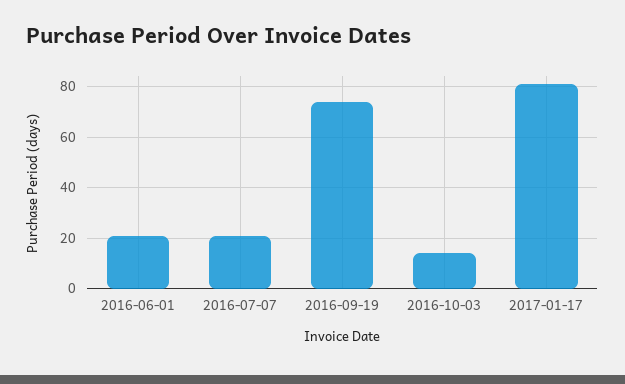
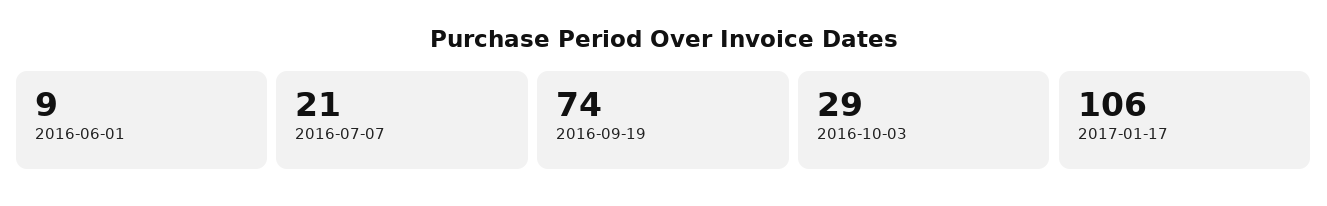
2016-06-01: 20 -> 9
2016-10-03: 15 -> 29
2017-01-17: 80 -> 106

